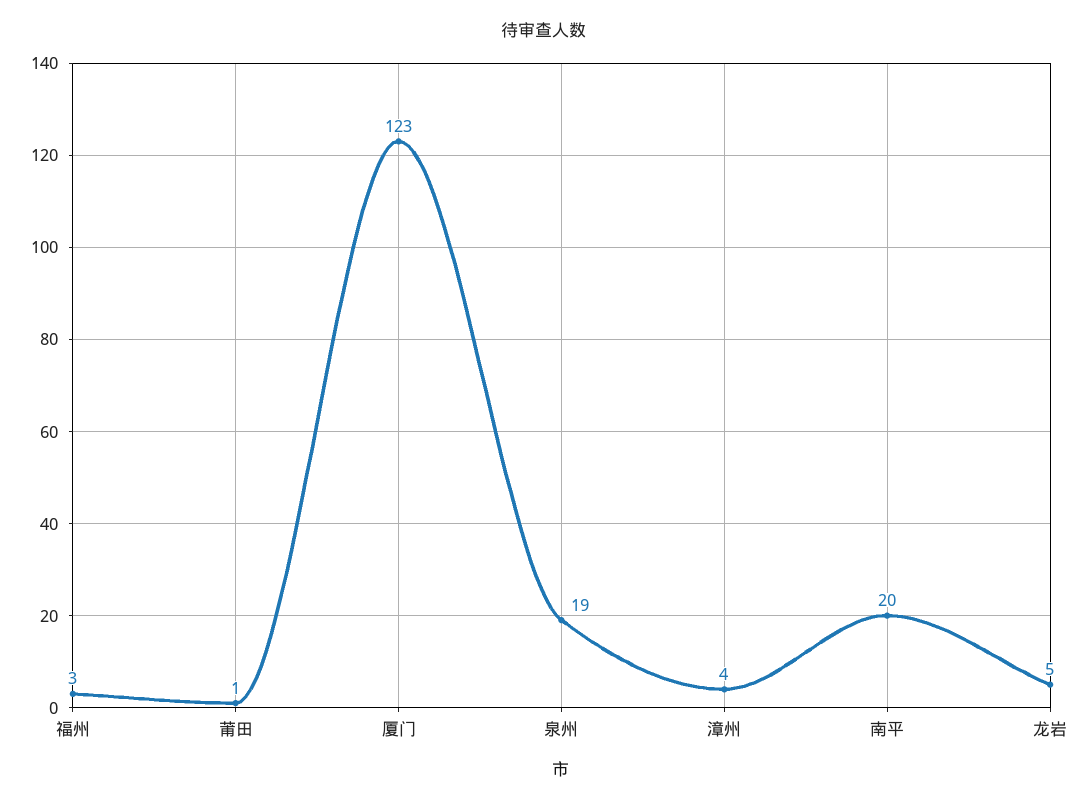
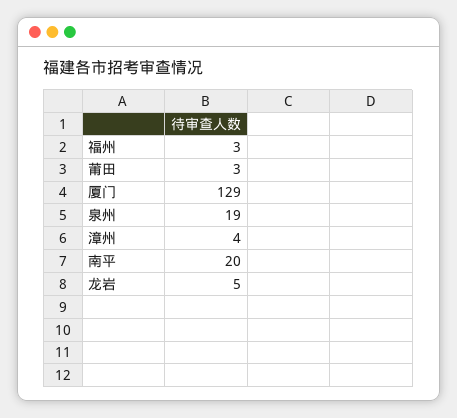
莆田: 1 -> 3
厦门: 123 -> 129

